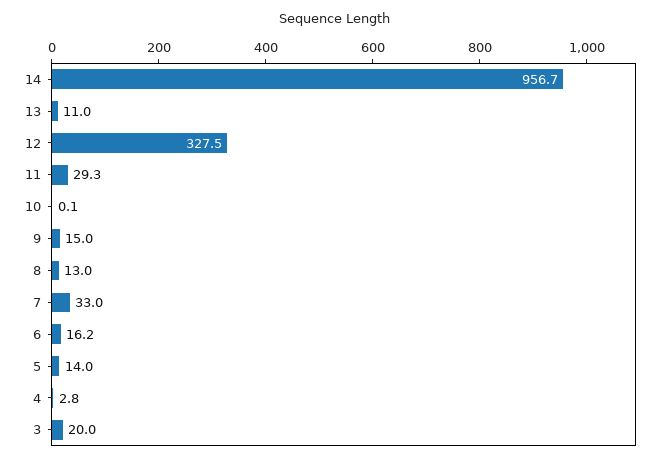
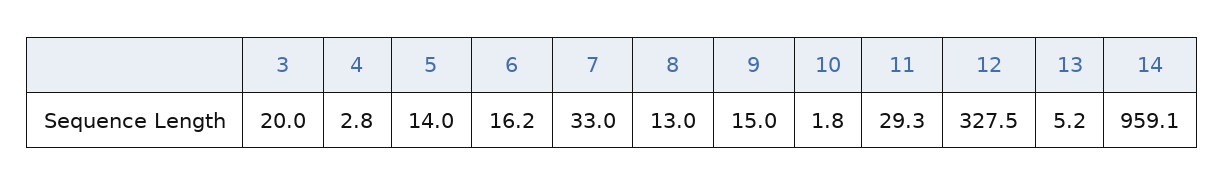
14: 956.7 -> 959.1
13: 11 -> 5.2
10: 0.1 -> 1.8

